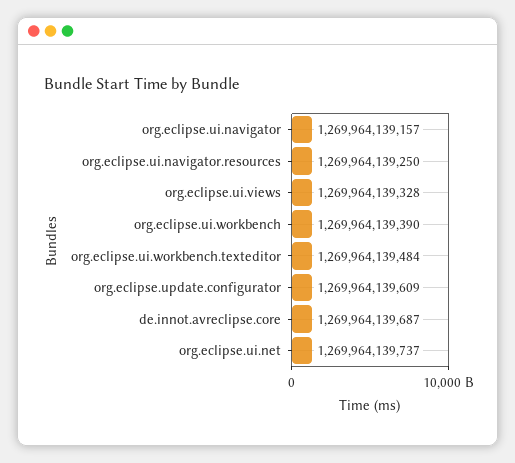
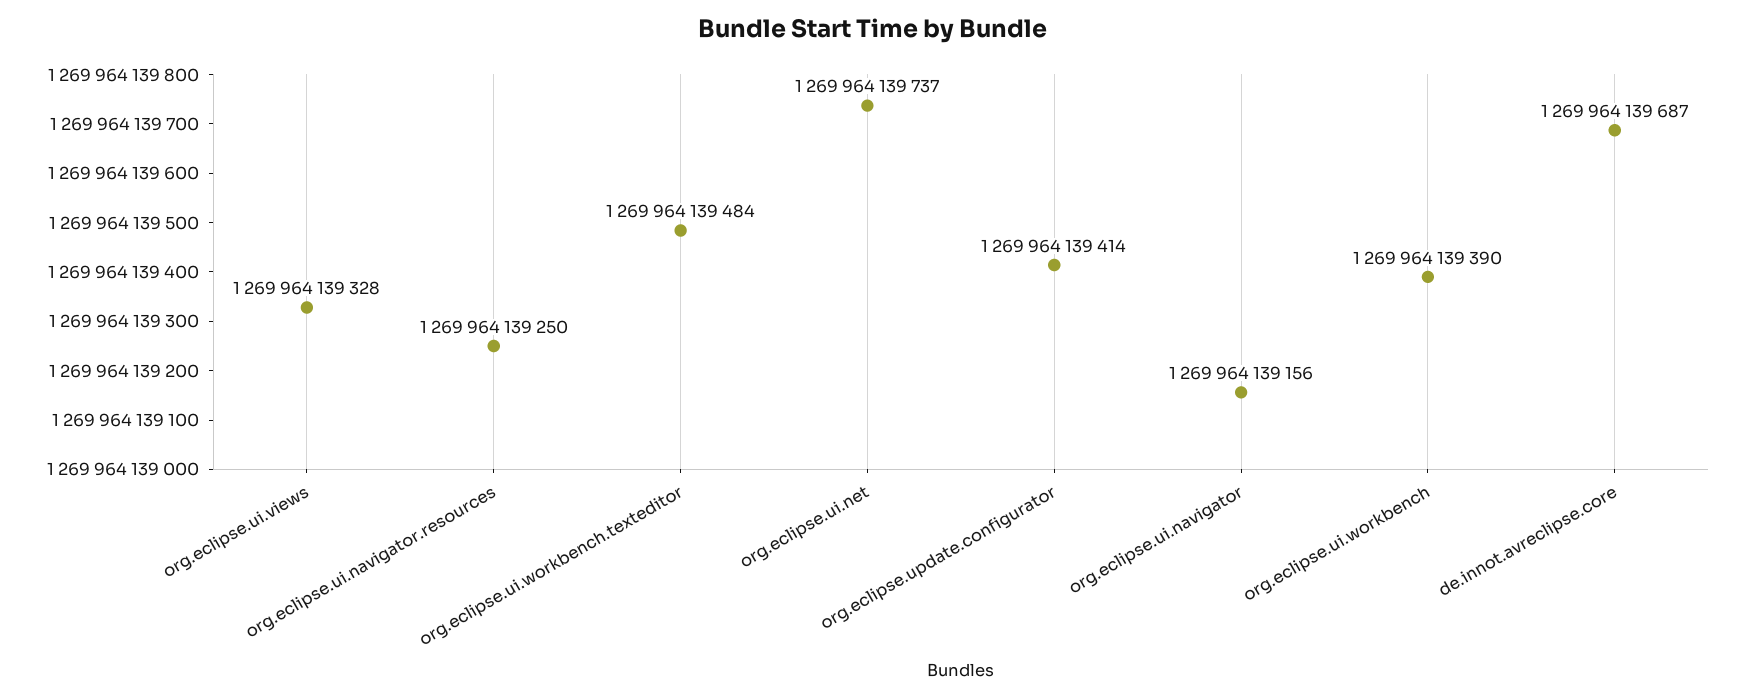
org.eclipse.ui.navigator: 1269964139157 -> 1269964139156
org.eclipse.update.configurator: 1269964139609 -> 1269964139414

